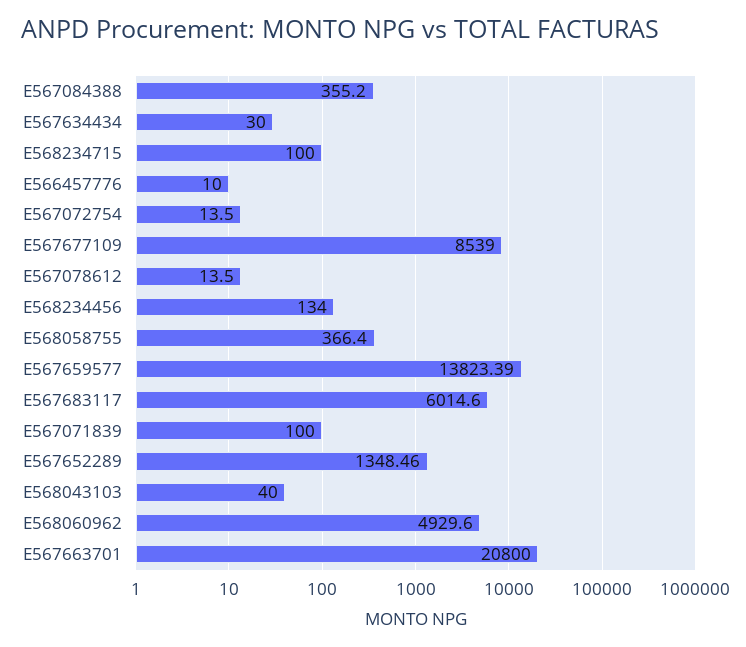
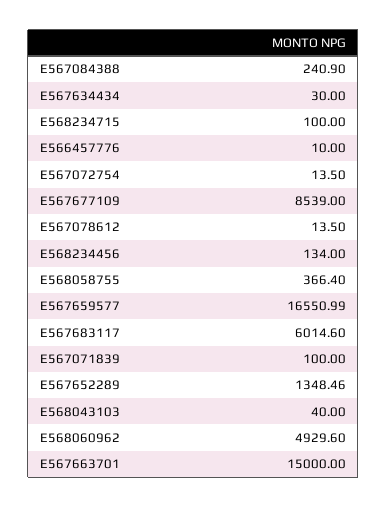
E567084388: 355.2 -> 240.9
E567659577: 13823.39 -> 16550.99
E567663701: 20800 -> 15000

